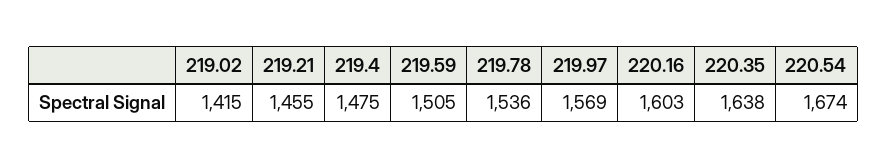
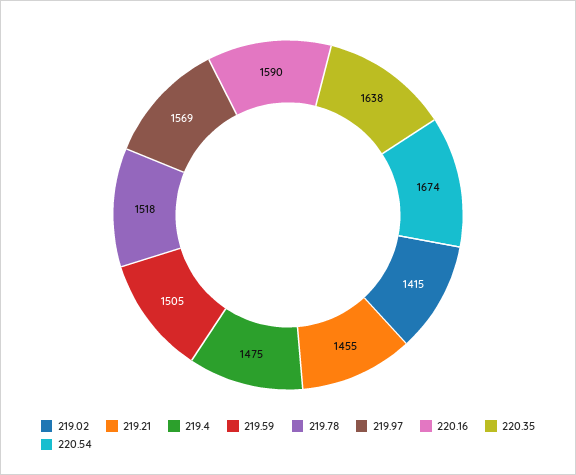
219.78: 1536 -> 1518
220.16: 1603 -> 1590

